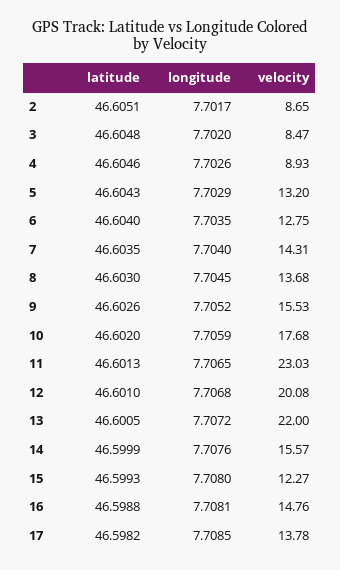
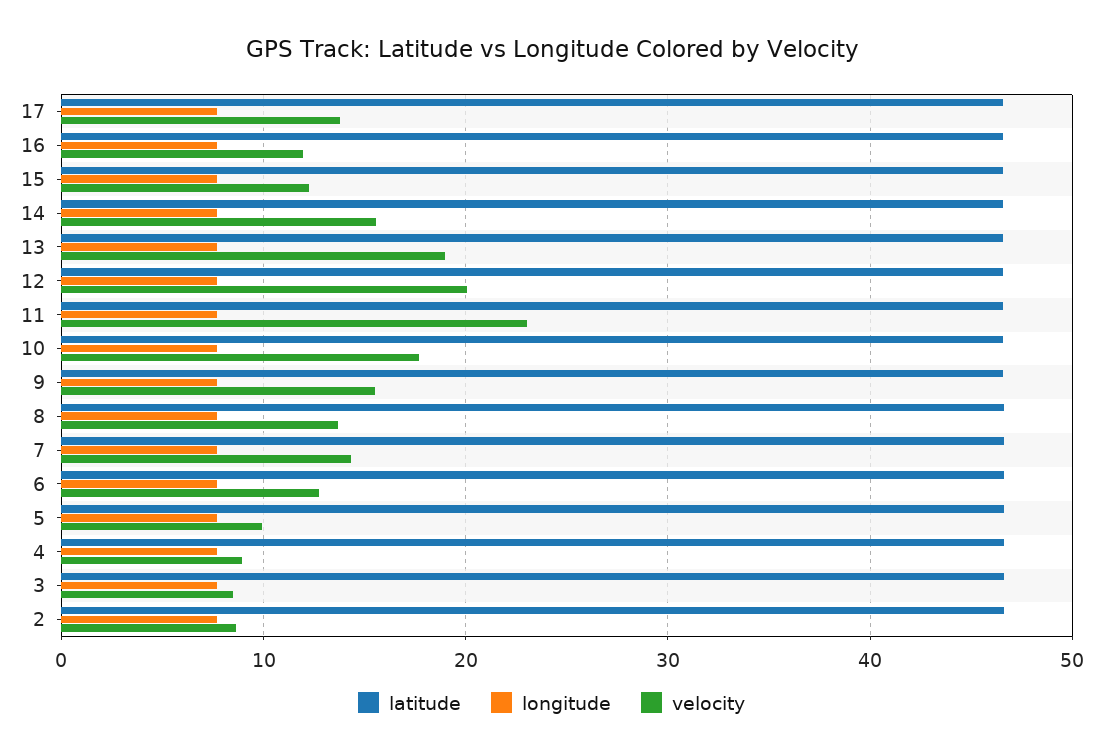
velocity, 5: 13.2 -> 10
velocity, 13: 22 -> 19
velocity, 16: 14.76 -> 12

